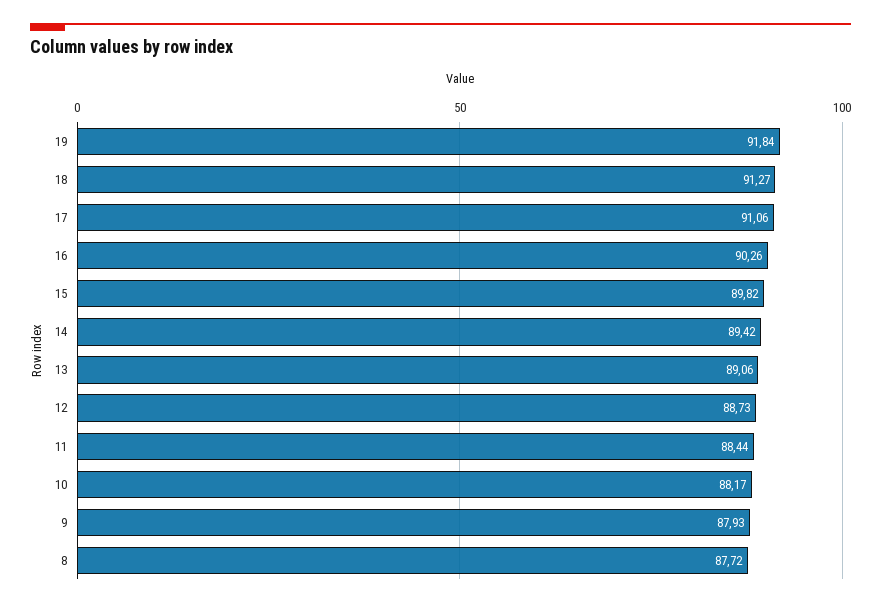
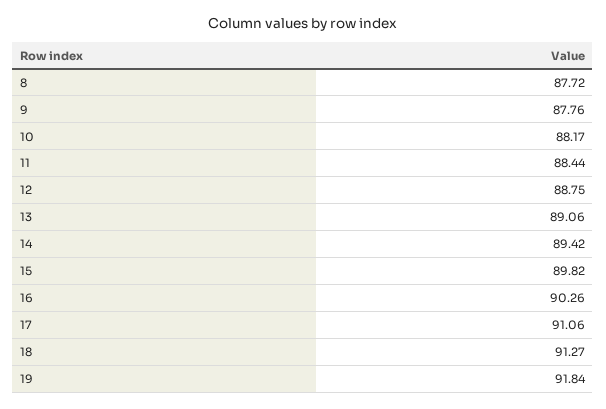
12: 88.73 -> 88.75
9: 87.93 -> 87.76

